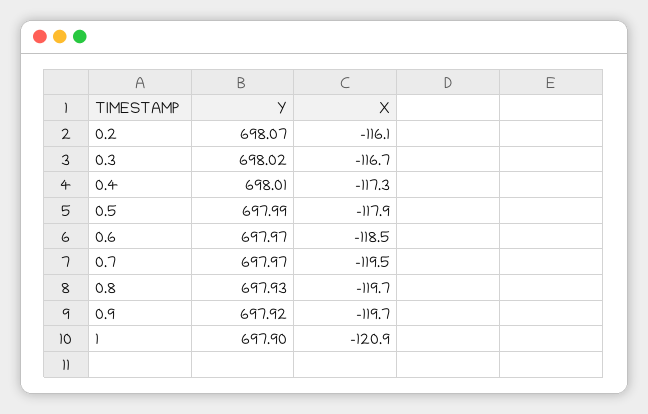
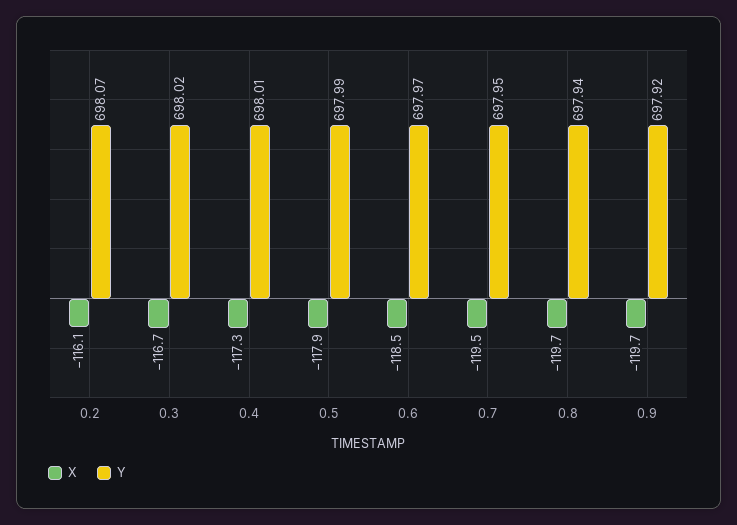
Y, 0.7: 697.97 -> 697.95
Y, 0.8: 697.93 -> 697.94
Y, 1: 697.9 -> none
X, 1: -120.9 -> none

